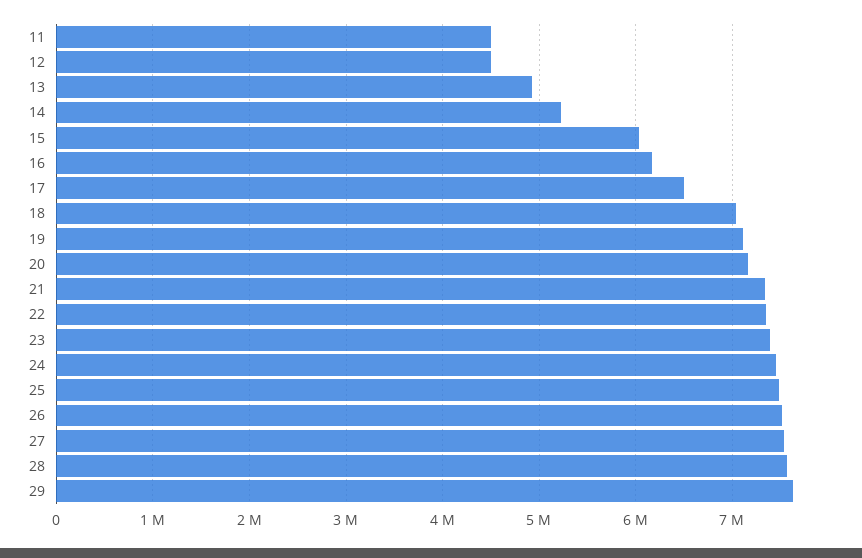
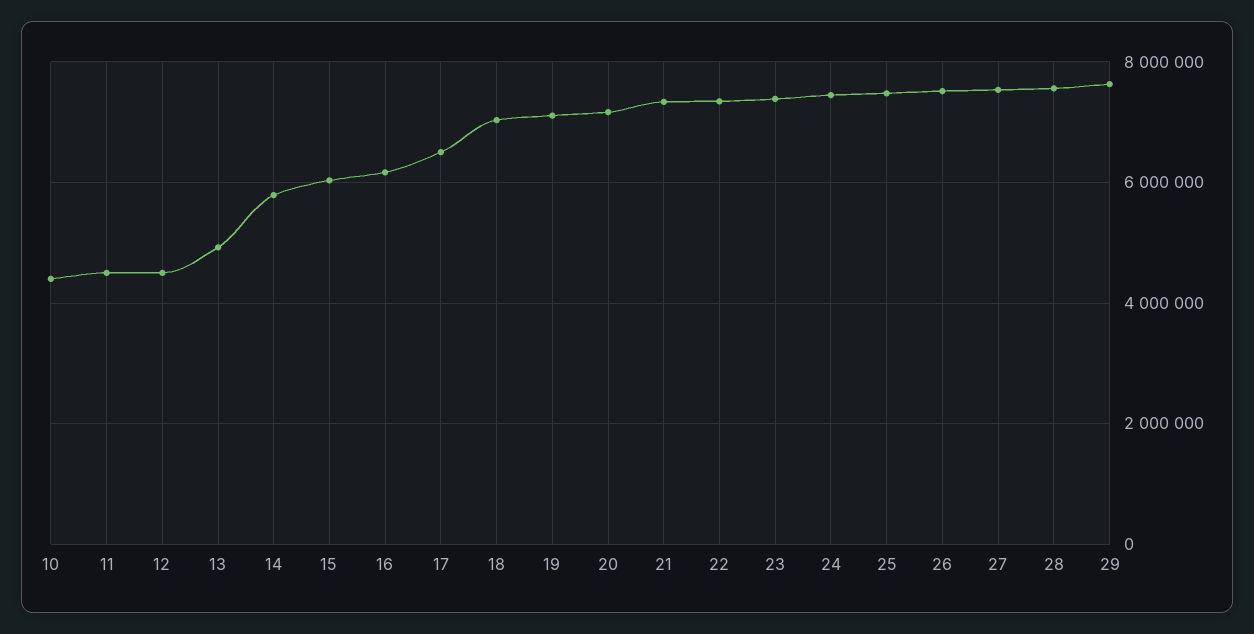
14: 5200000 -> 5800000
10: none -> 4400000

